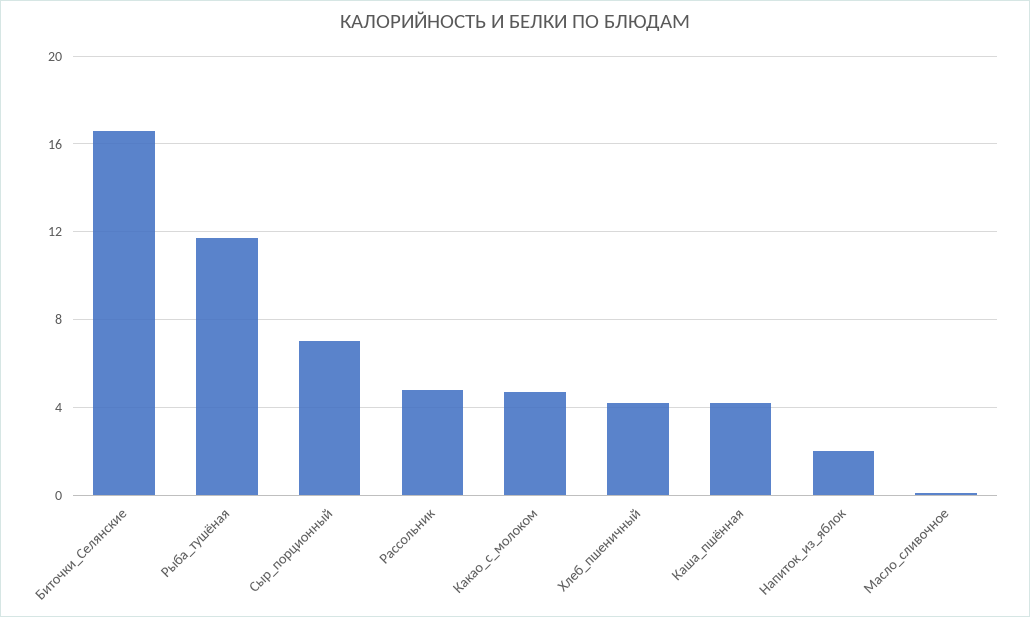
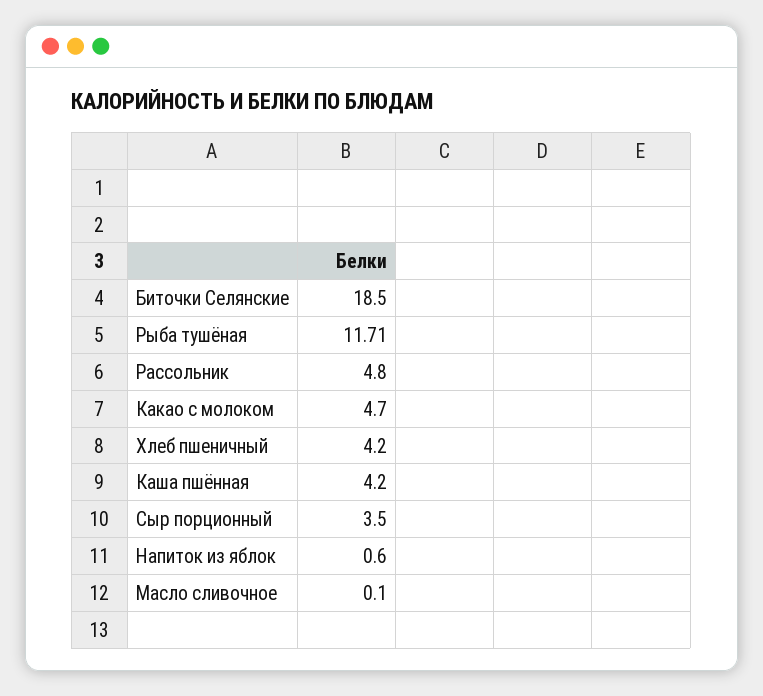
Биточки_Селянские: 16.5 -> 18.5
Сыр_порционный: 7 -> 3.5
Напиток_из_яблок: 2 -> 0.6

